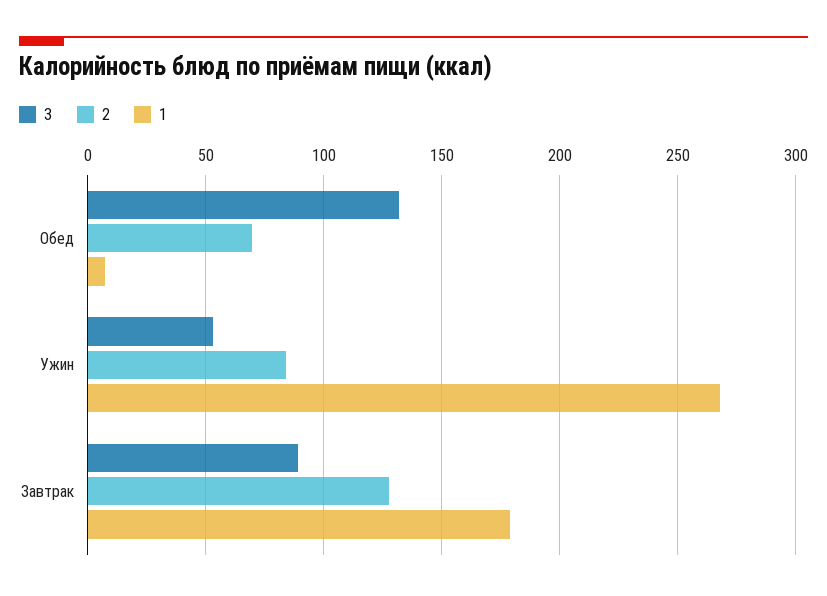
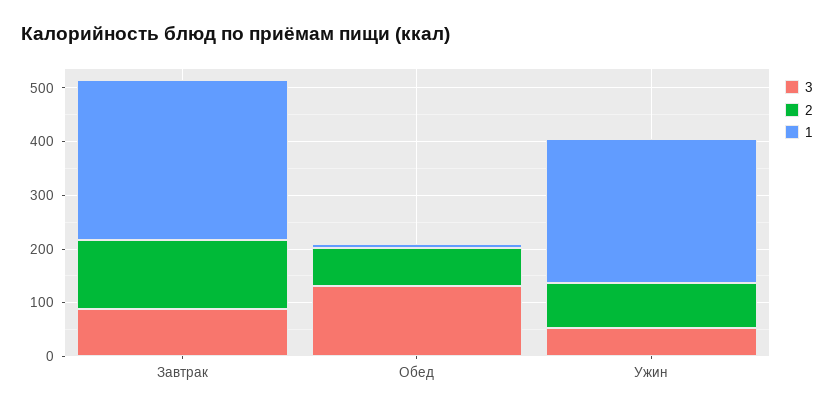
1, Завтрак: 180 -> 300

